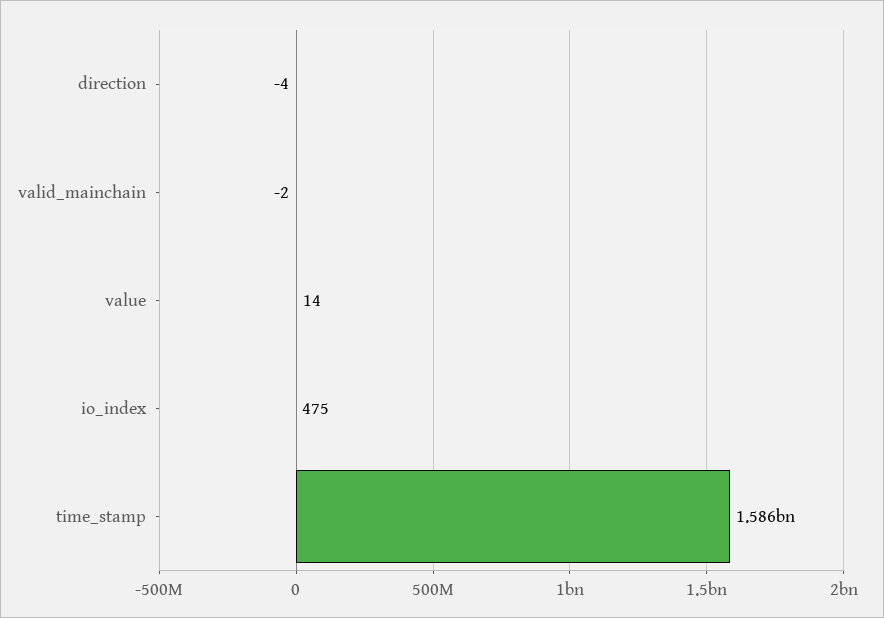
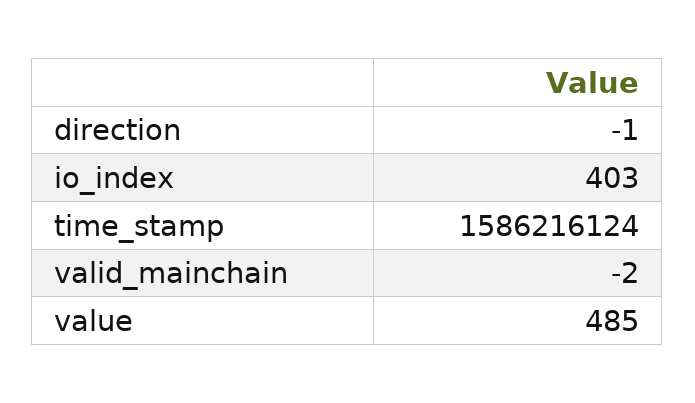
direction: -4 -> -1
value: 14 -> 485
io_index: 475 -> 403

